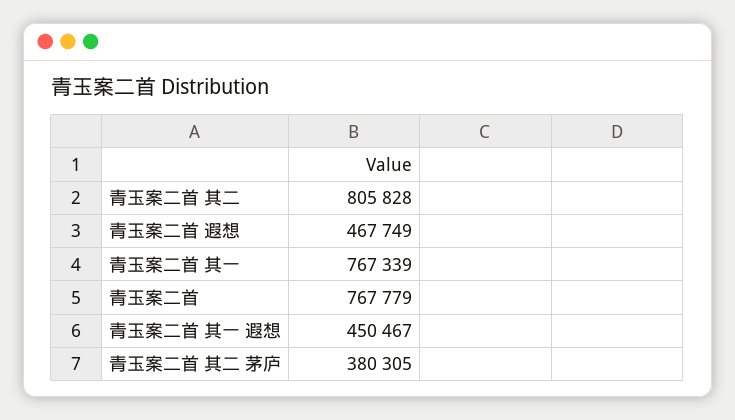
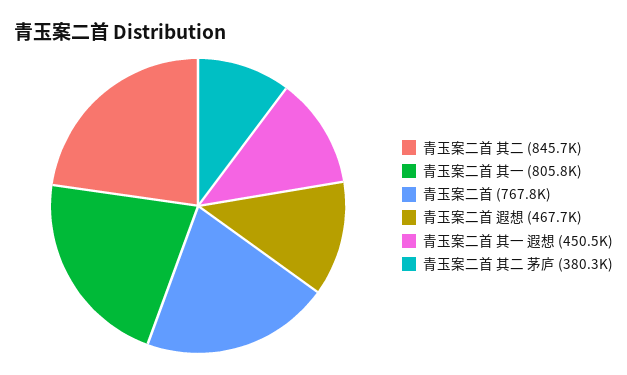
青玉案二首 其二: 805828 -> 845700
青玉案二首 其一: 767339 -> 805800

